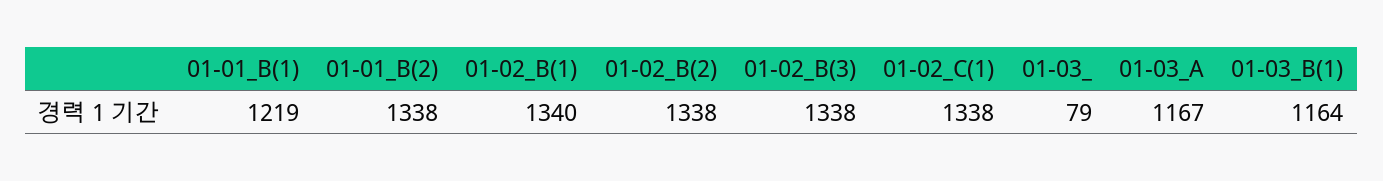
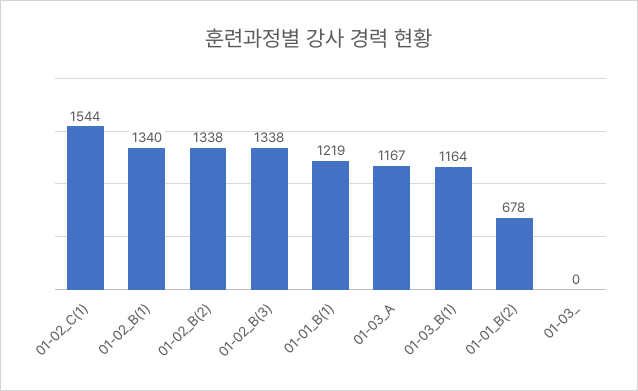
01-01_B(2): 1338 -> 678
01-02_C(1): 1338 -> 1544
01-03_: 79 -> 0

